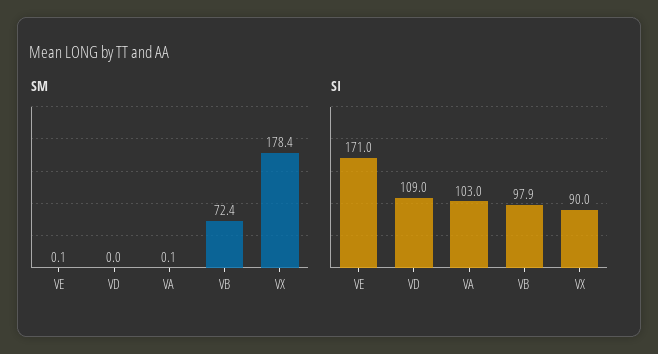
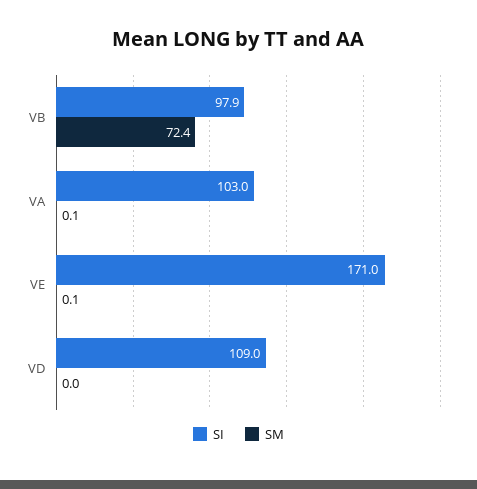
SM, VX: 178.4 -> none
SI, VX: 90 -> none

